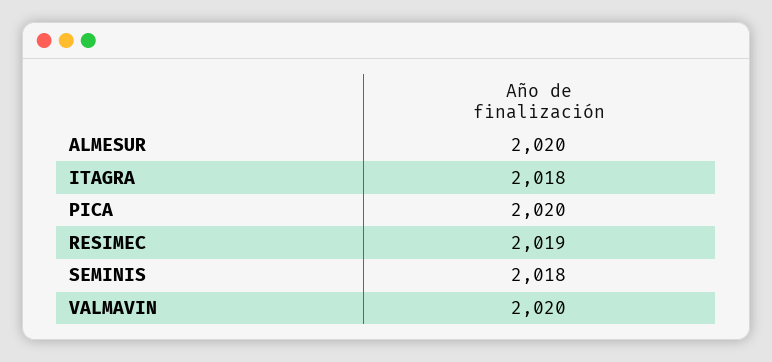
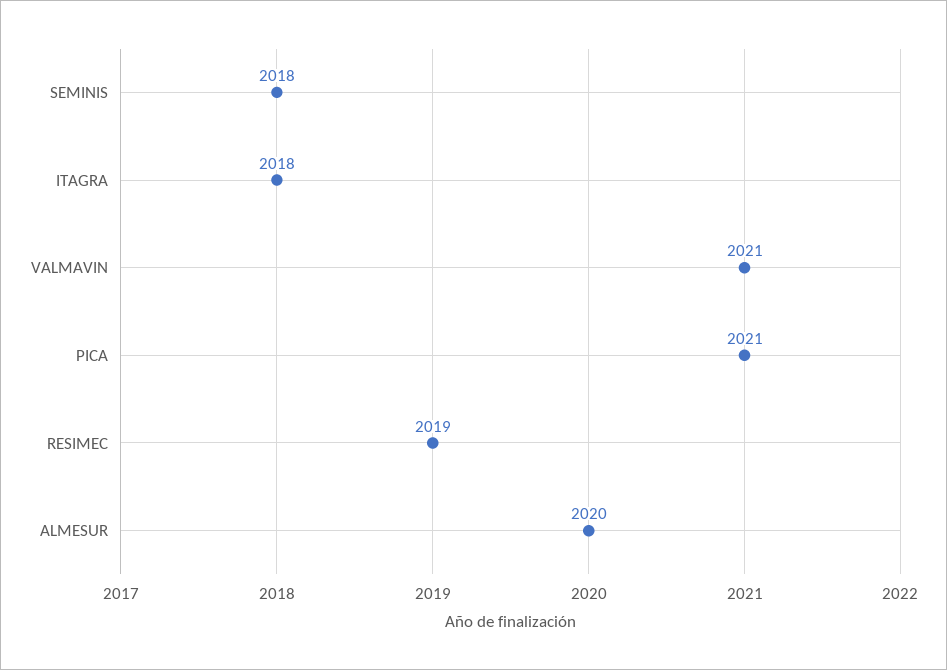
PICA: 2020 -> 2021
VALMAVIN: 2020 -> 2021

